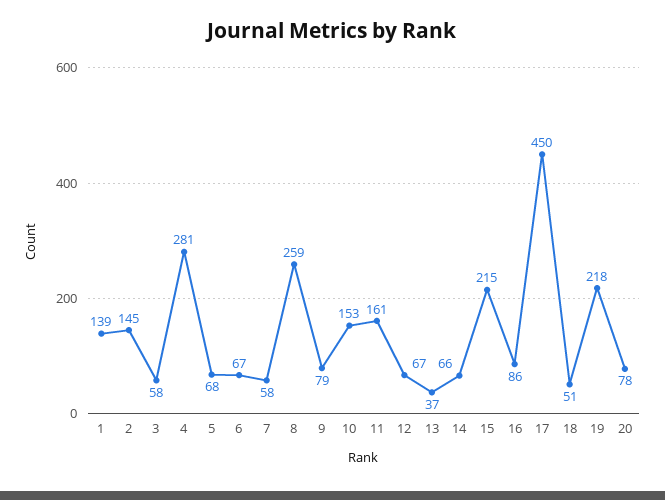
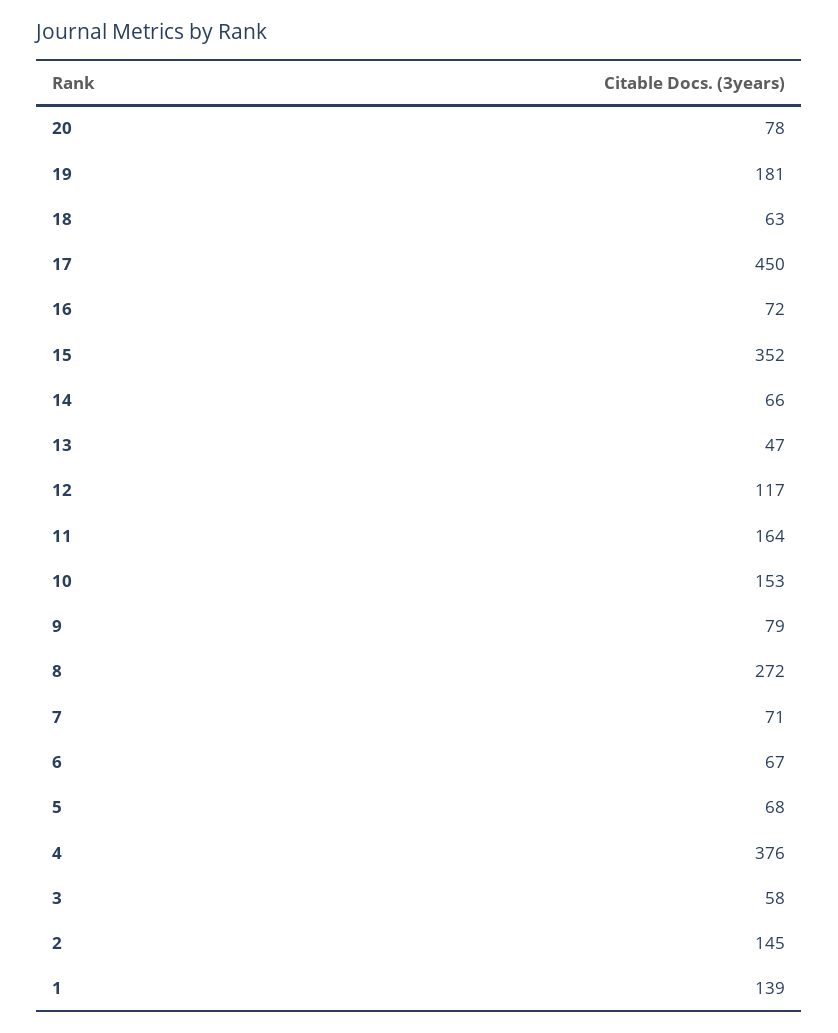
4: 281 -> 376
7: 58 -> 71
8: 259 -> 272
11: 161 -> 164
12: 67 -> 117
13: 37 -> 47
15: 215 -> 352
16: 86 -> 72
18: 51 -> 63
19: 218 -> 181

